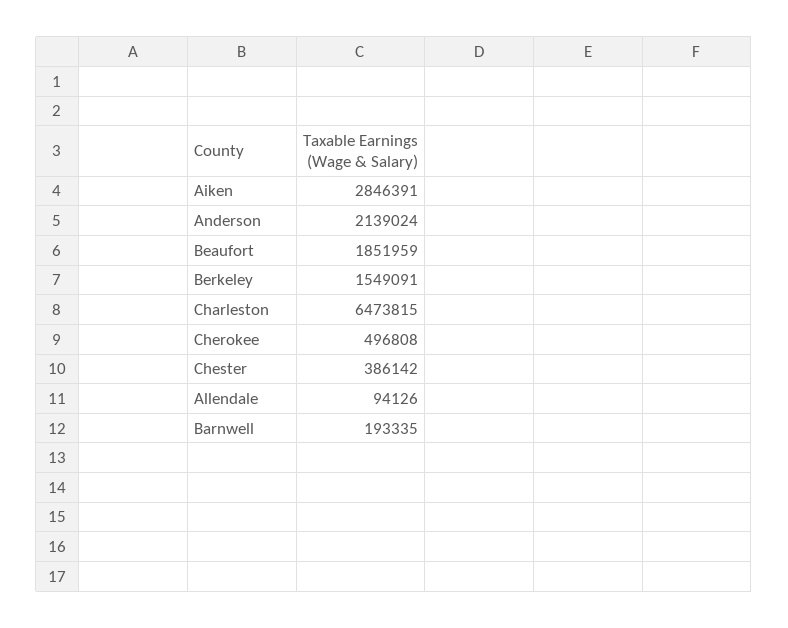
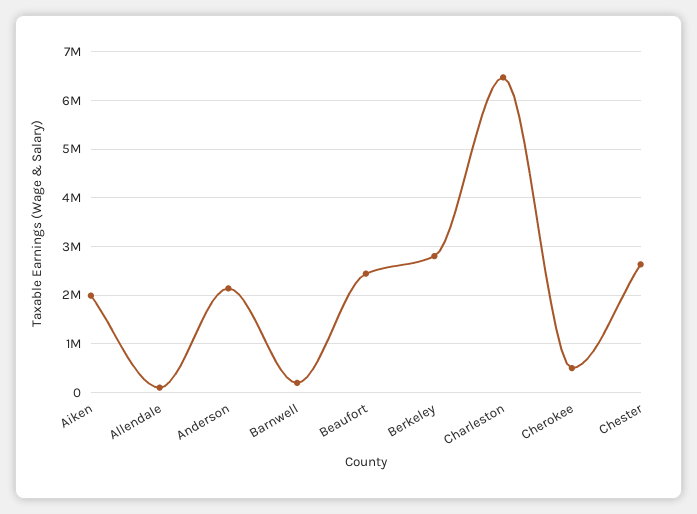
Aiken: 2846391 -> 2000000
Beaufort: 1851959 -> 2400000
Berkeley: 1549091 -> 2800000
Chester: 386142 -> 2600000

